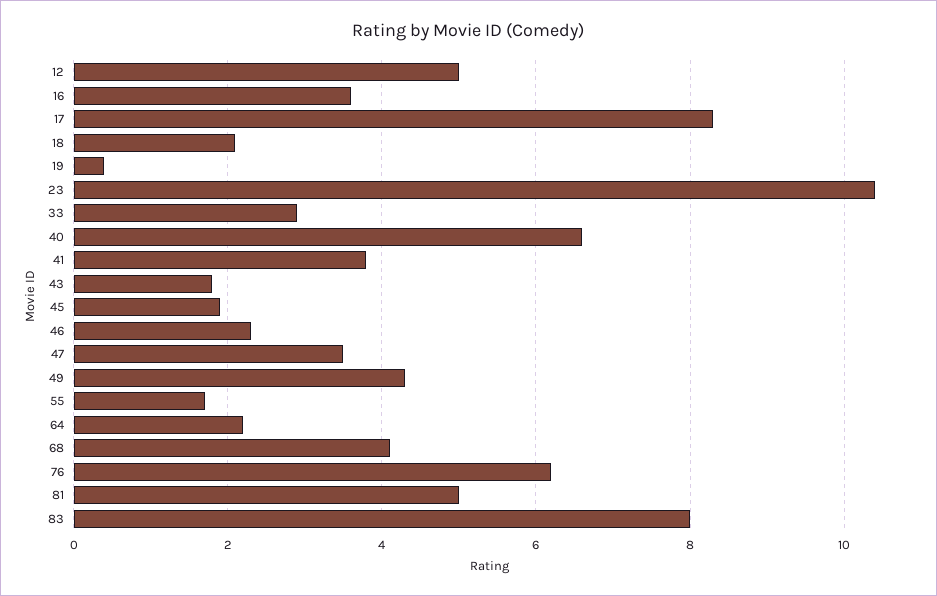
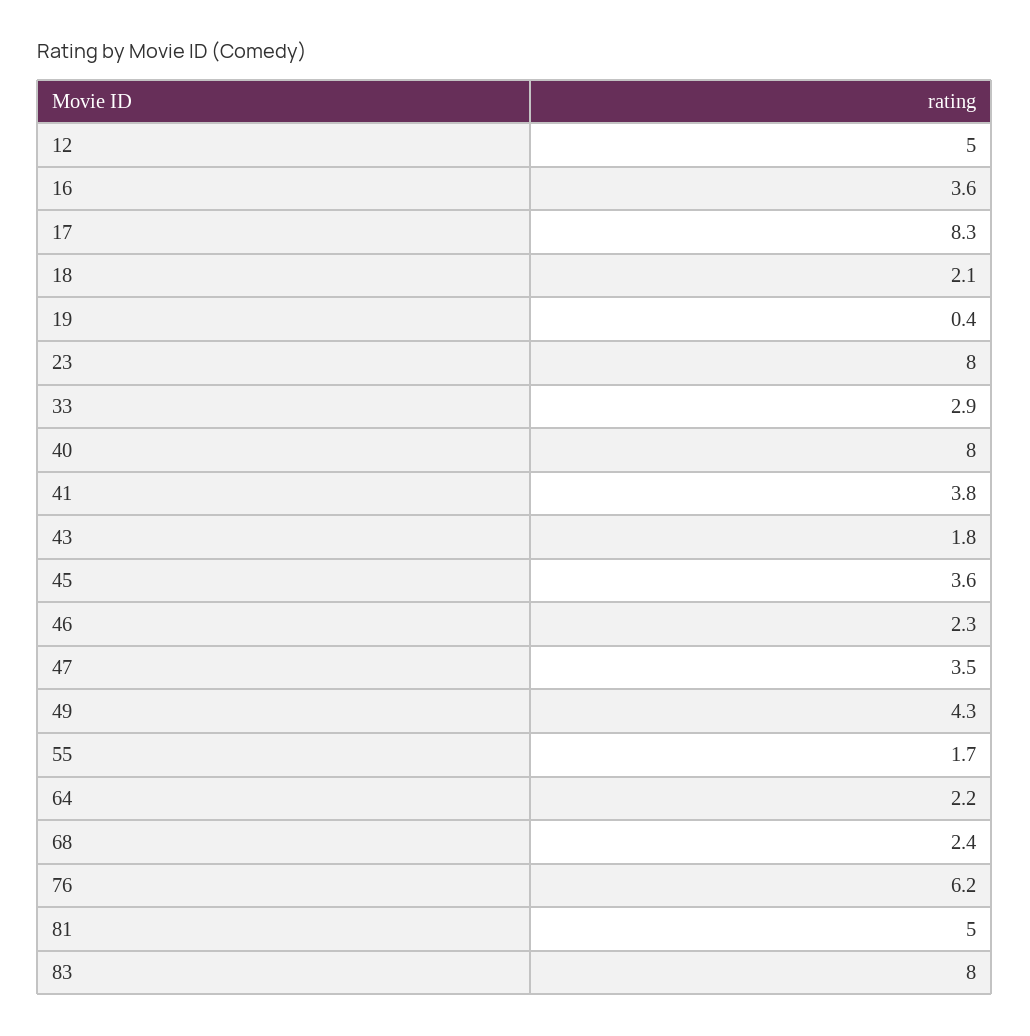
23: 10.5 -> 8
40: 6.5 -> 8
45: 2 -> 3.6
68: 4 -> 2.4

